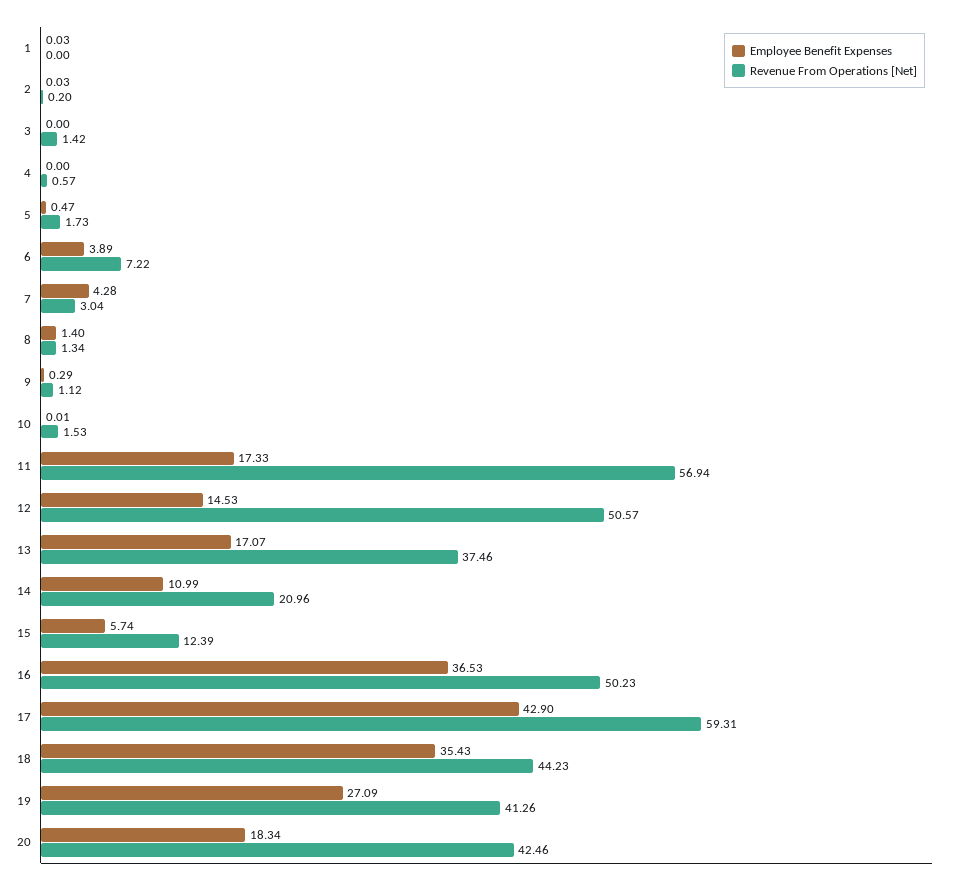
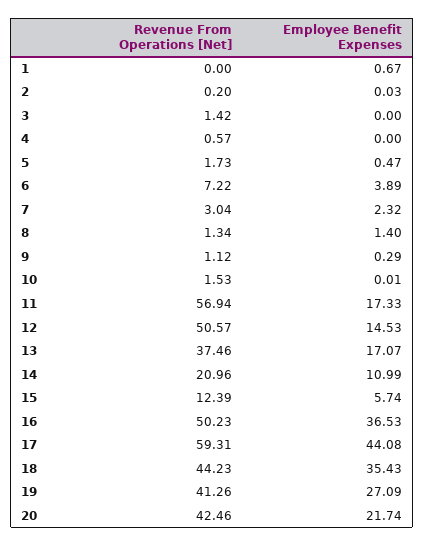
Employee Benefit Expenses, 1: 0.03 -> 0.67
Employee Benefit Expenses, 7: 4.28 -> 2.32
Employee Benefit Expenses, 17: 42.9 -> 44.08
Employee Benefit Expenses, 20: 18.34 -> 21.74

